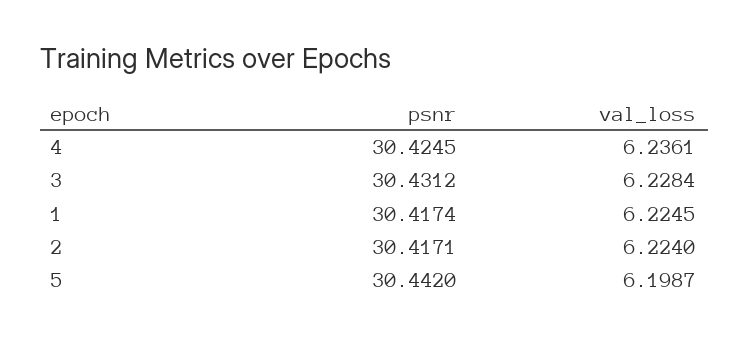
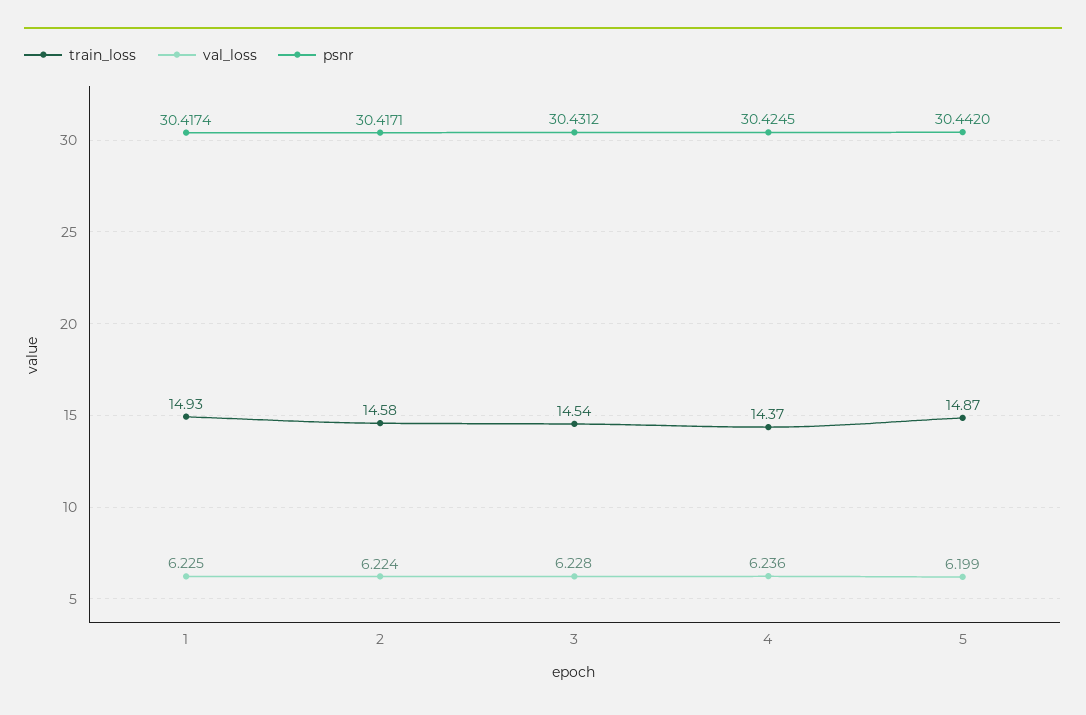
train_loss, 1: none -> 14.93
train_loss, 2: none -> 14.58
train_loss, 3: none -> 14.54
train_loss, 4: none -> 14.37
train_loss, 5: none -> 14.87

